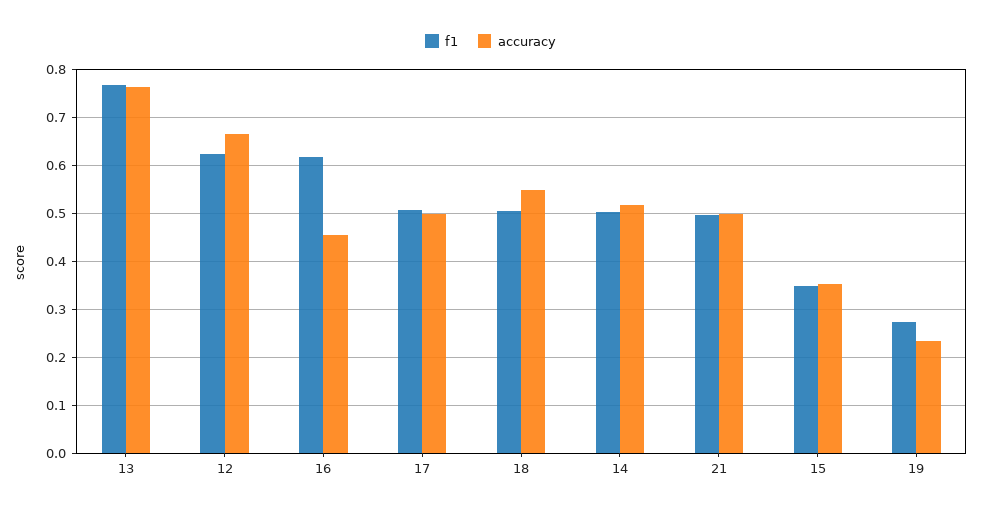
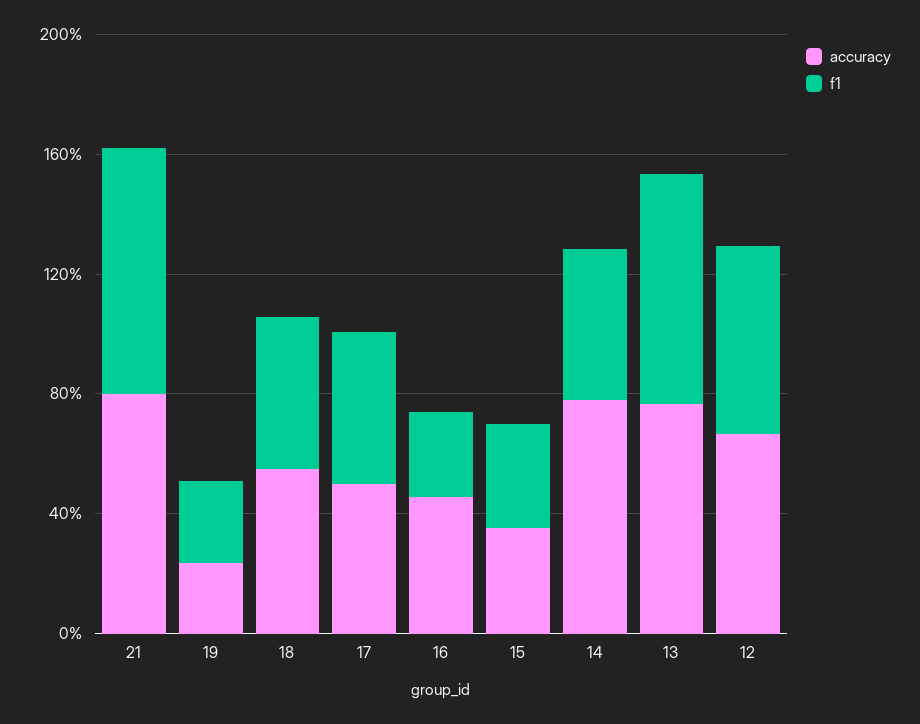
f1, 16: 0.62 -> 0.3
accuracy, 14: 0.52 -> 0.8
f1, 21: 0.5 -> 0.8
accuracy, 21: 0.5 -> 0.8

